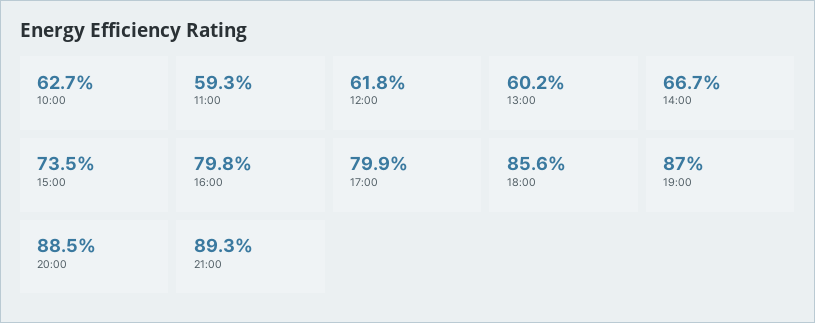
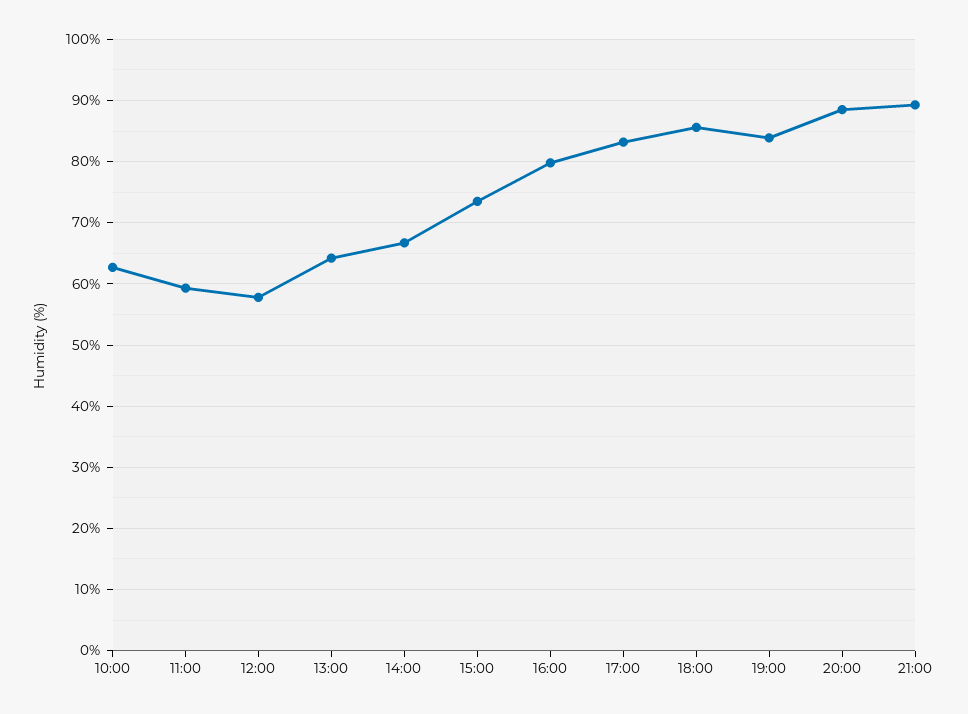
12:00: 61.8 -> 58
13:00: 60.2 -> 64
17:00: 79.9 -> 83
19:00: 87 -> 84

